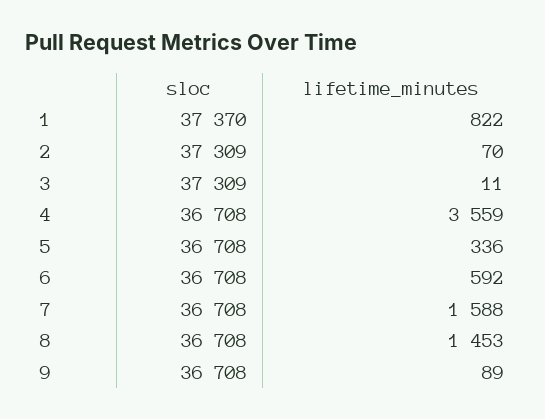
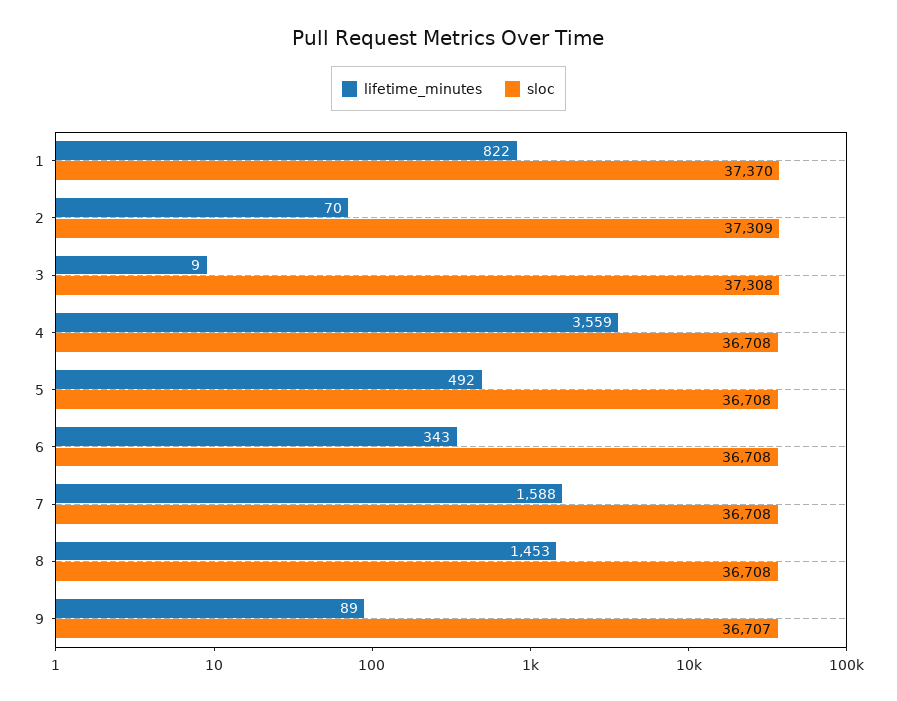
sloc, 3: 37309 -> 37308
lifetime_minutes, 3: 11 -> 9
lifetime_minutes, 5: 336 -> 492
lifetime_minutes, 6: 592 -> 343
sloc, 9: 36708 -> 36707

